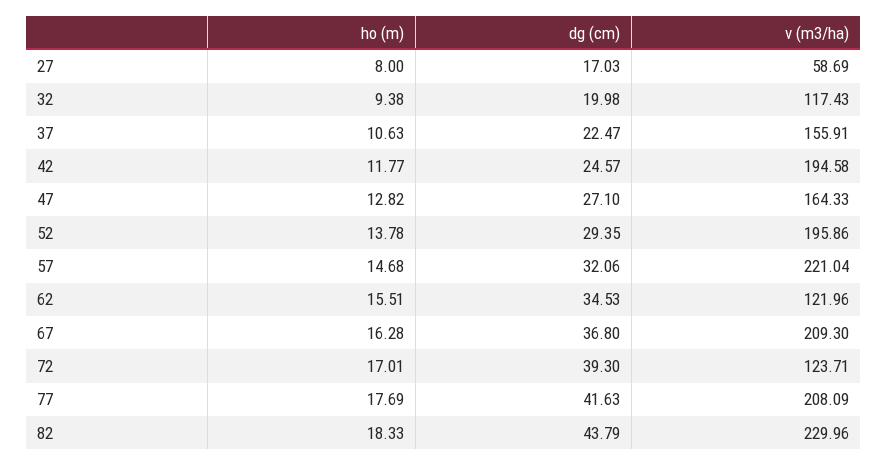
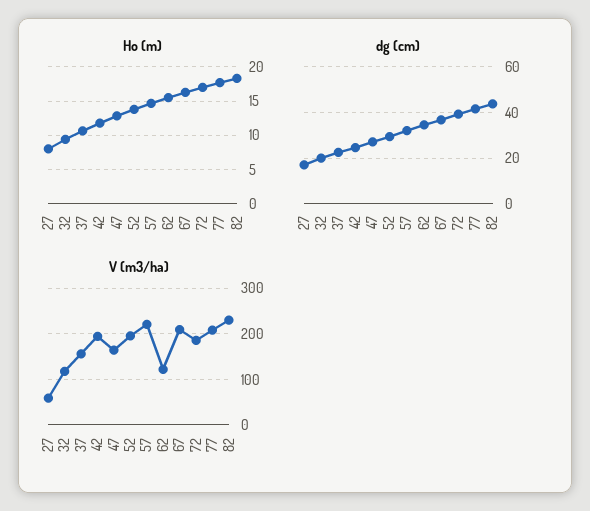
v (m3/ha), 72: 123.71 -> 180

